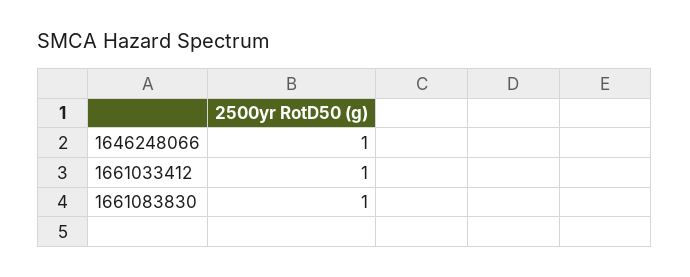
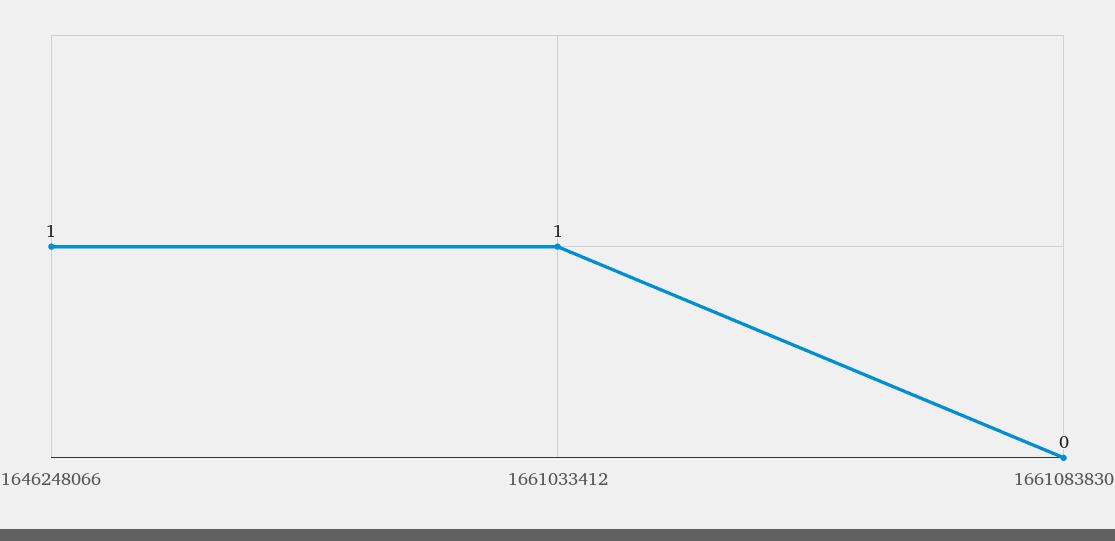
1661083830: 1 -> 0

